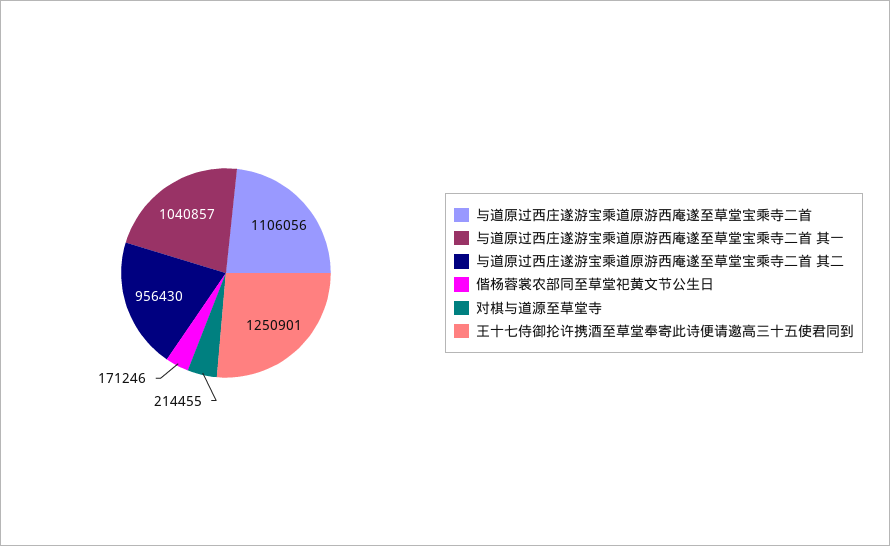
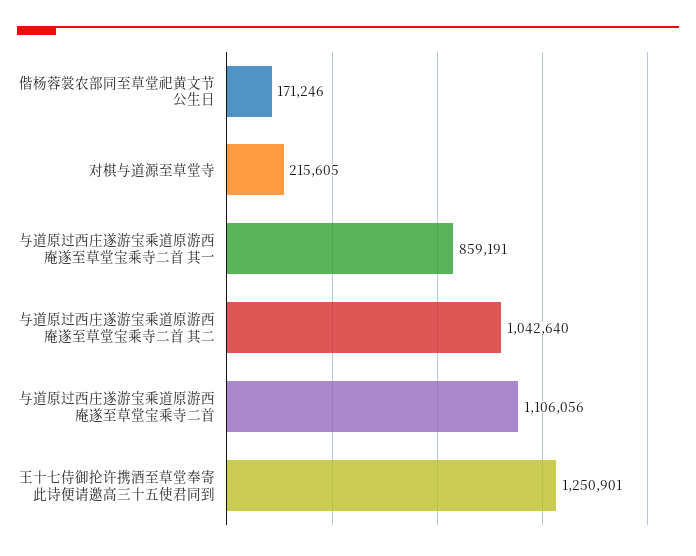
与道原过西庄遂游宝乘道原游西庵遂至草堂宝乘寺二首 其一: 1040857 -> 859191
与道原过西庄遂游宝乘道原游西庵遂至草堂宝乘寺二首 其二: 956430 -> 1042640
对棋与道源至草堂寺: 214455 -> 215605

